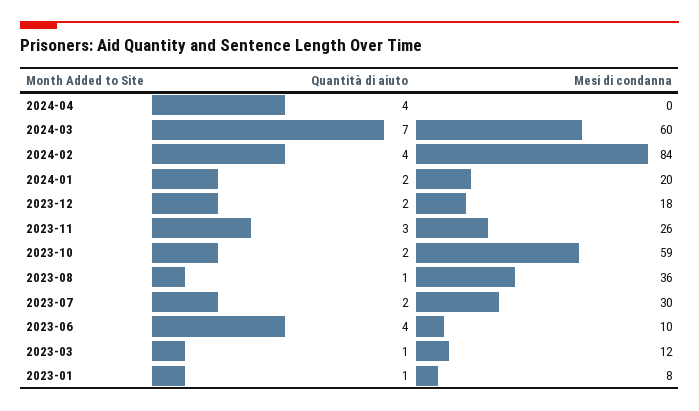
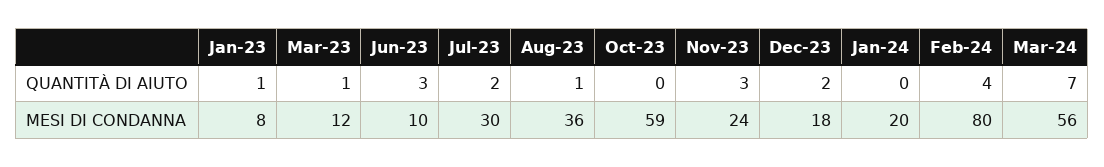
Quantità di aiuto, 2024-04: 4 -> none
Mesi di condanna, 2024-04: 0 -> none
Mesi di condanna, 2024-03: 60 -> 56
Mesi di condanna, 2024-02: 84 -> 80
Quantità di aiuto, 2024-01: 2 -> 0
Mesi di condanna, 2023-11: 26 -> 24
Quantità di aiuto, 2023-10: 2 -> 0
Quantità di aiuto, 2023-06: 4 -> 3

